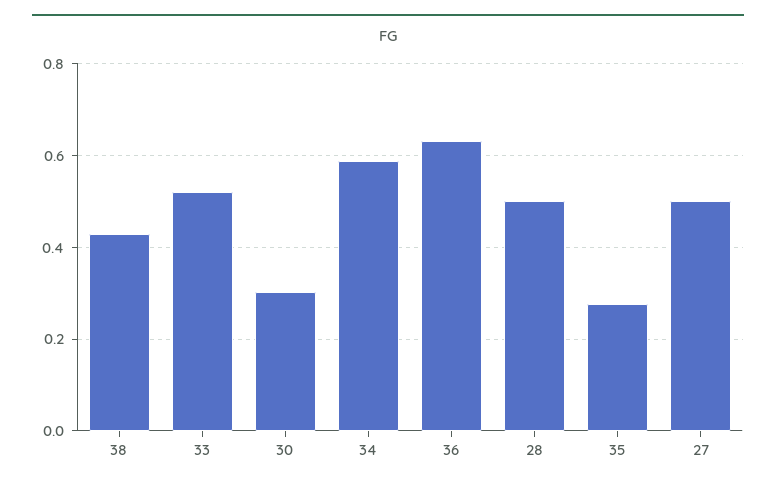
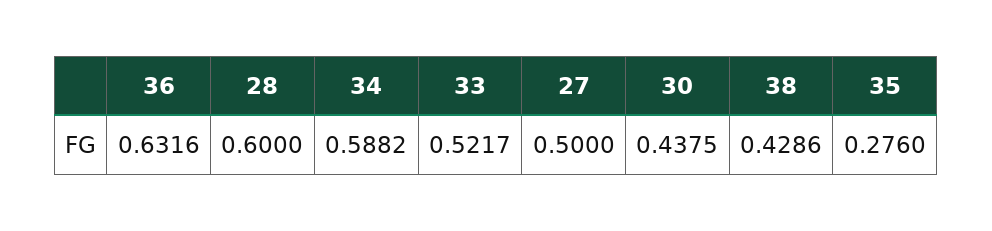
30: 0.3 -> 0.4375
28: 0.5 -> 0.6

